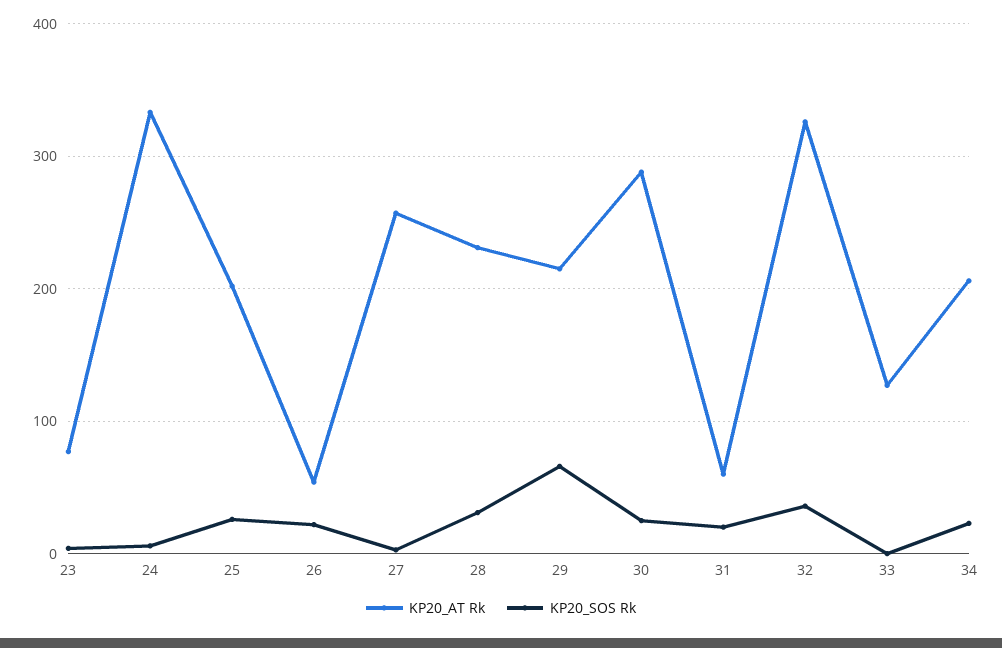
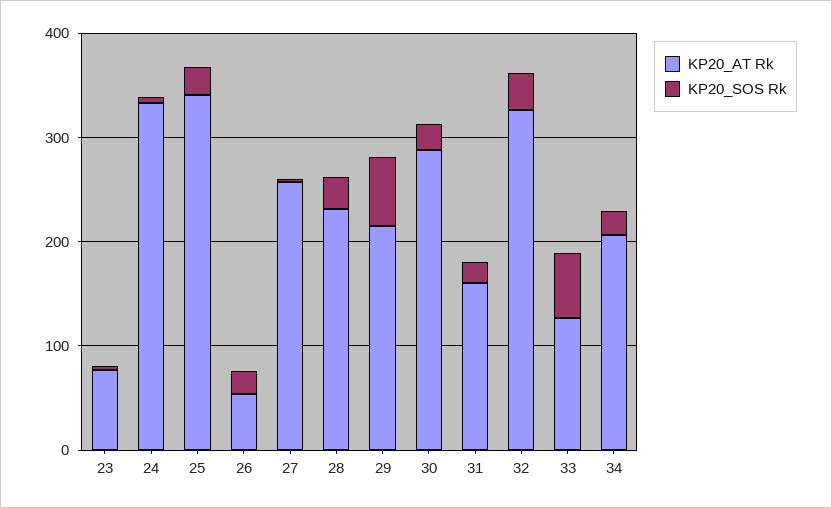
KP20_AT Rk, 25: 200 -> 340
KP20_AT Rk, 31: 60 -> 160
KP20_SOS Rk, 33: 0 -> 60

